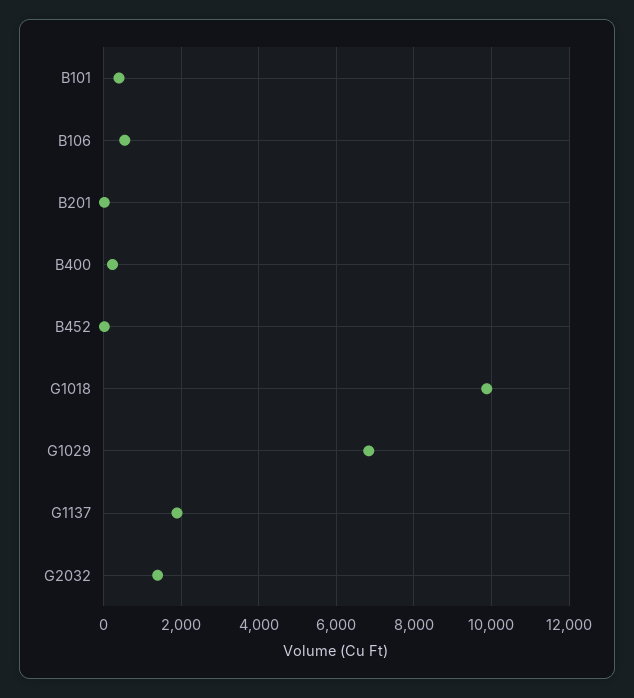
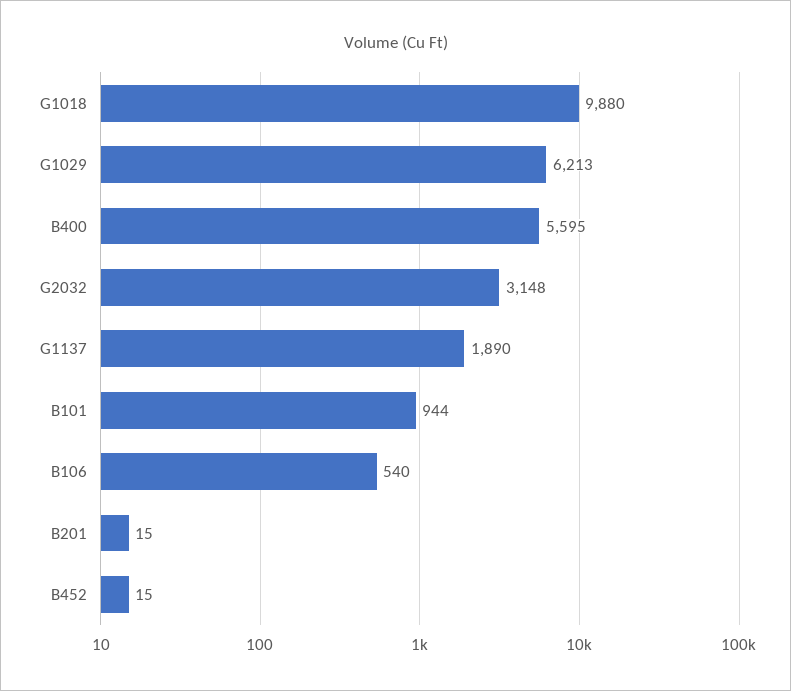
B101: 400 -> 944
B400: 200 -> 5595
G1029: 6800 -> 6213
G2032: 1400 -> 3148

